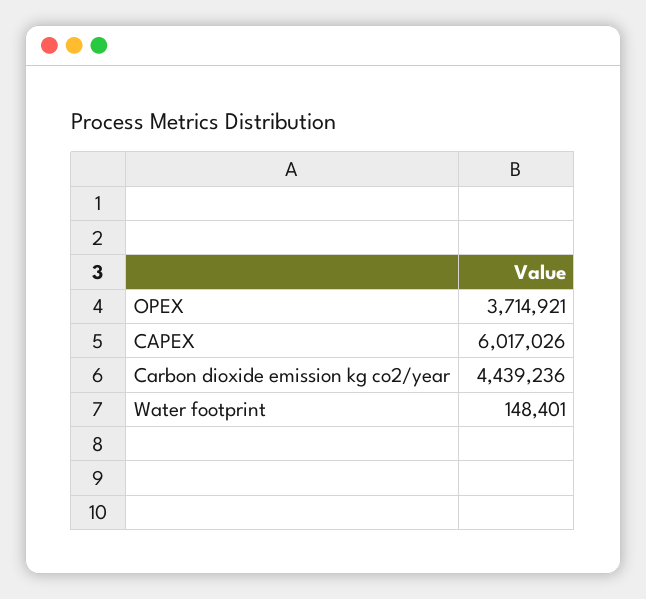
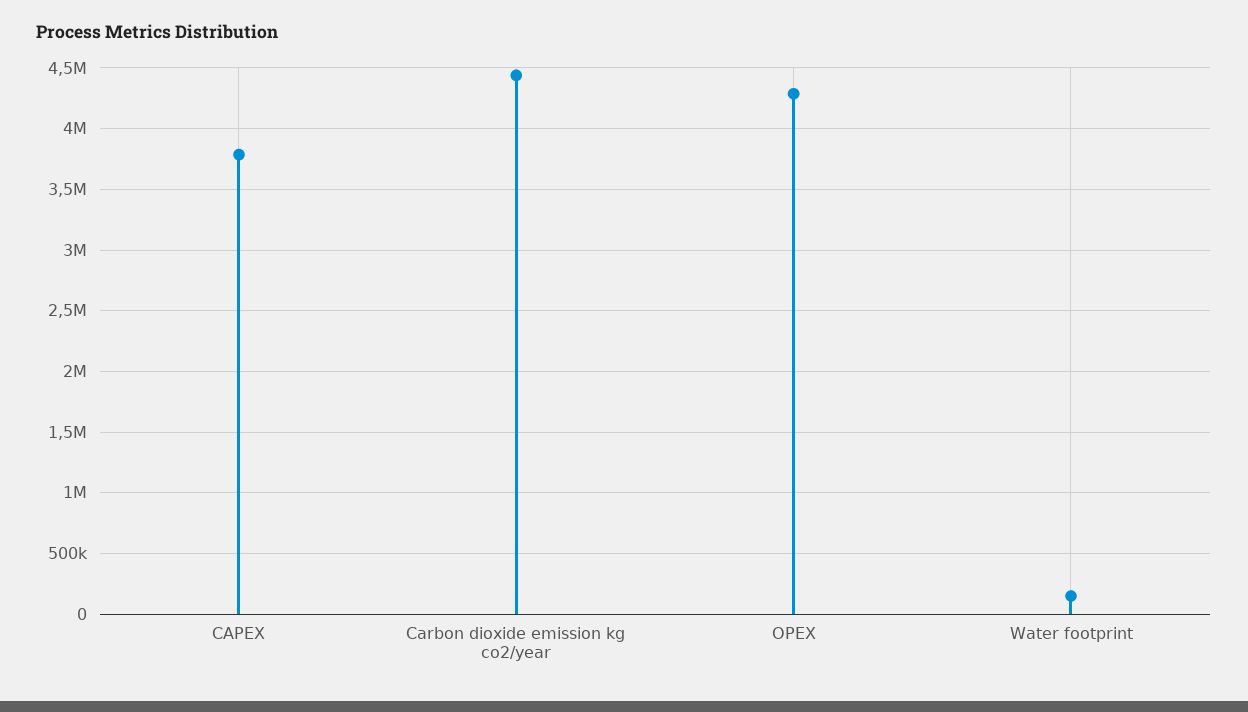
OPEX: 3714921 -> 4300000
CAPEX: 6017026 -> 3800000

